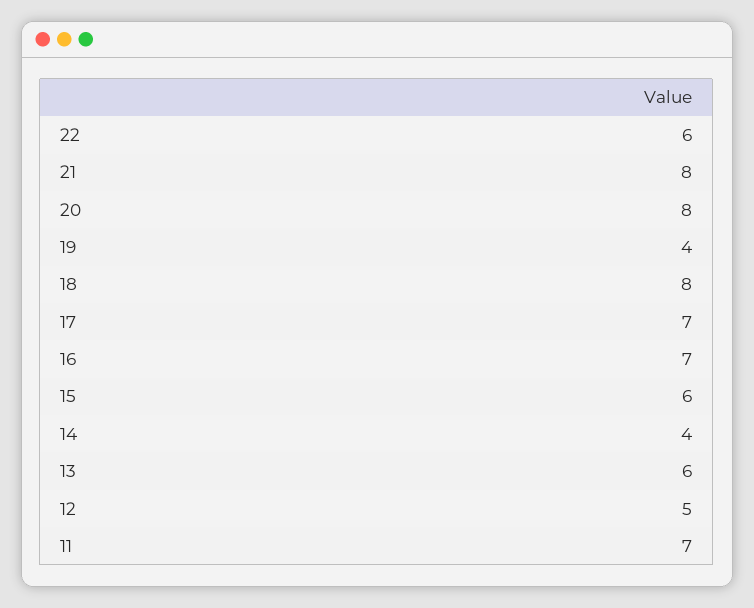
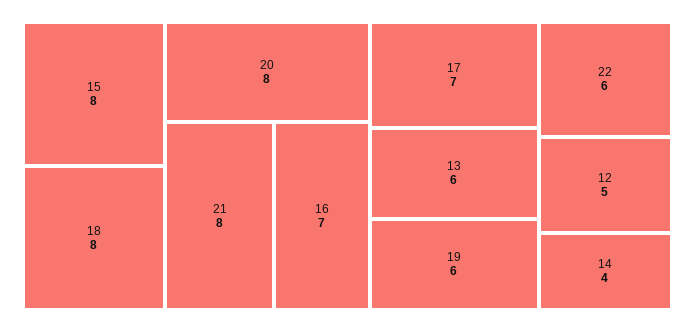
19: 4 -> 6
15: 6 -> 8
11: 7 -> none

